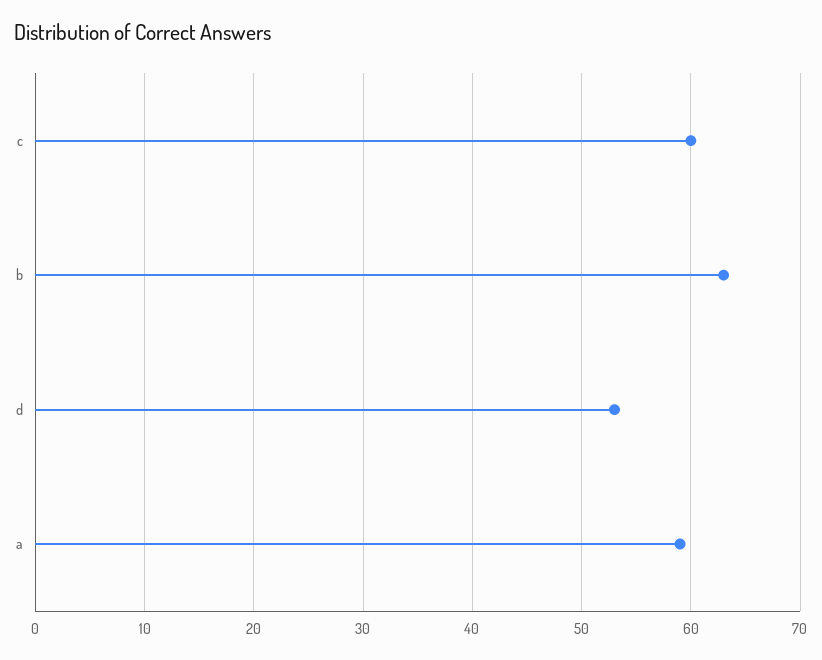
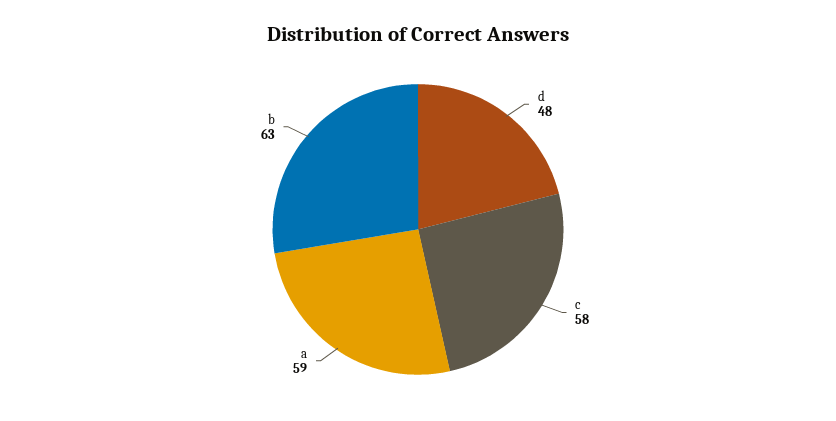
c: 60 -> 58
d: 53 -> 48

